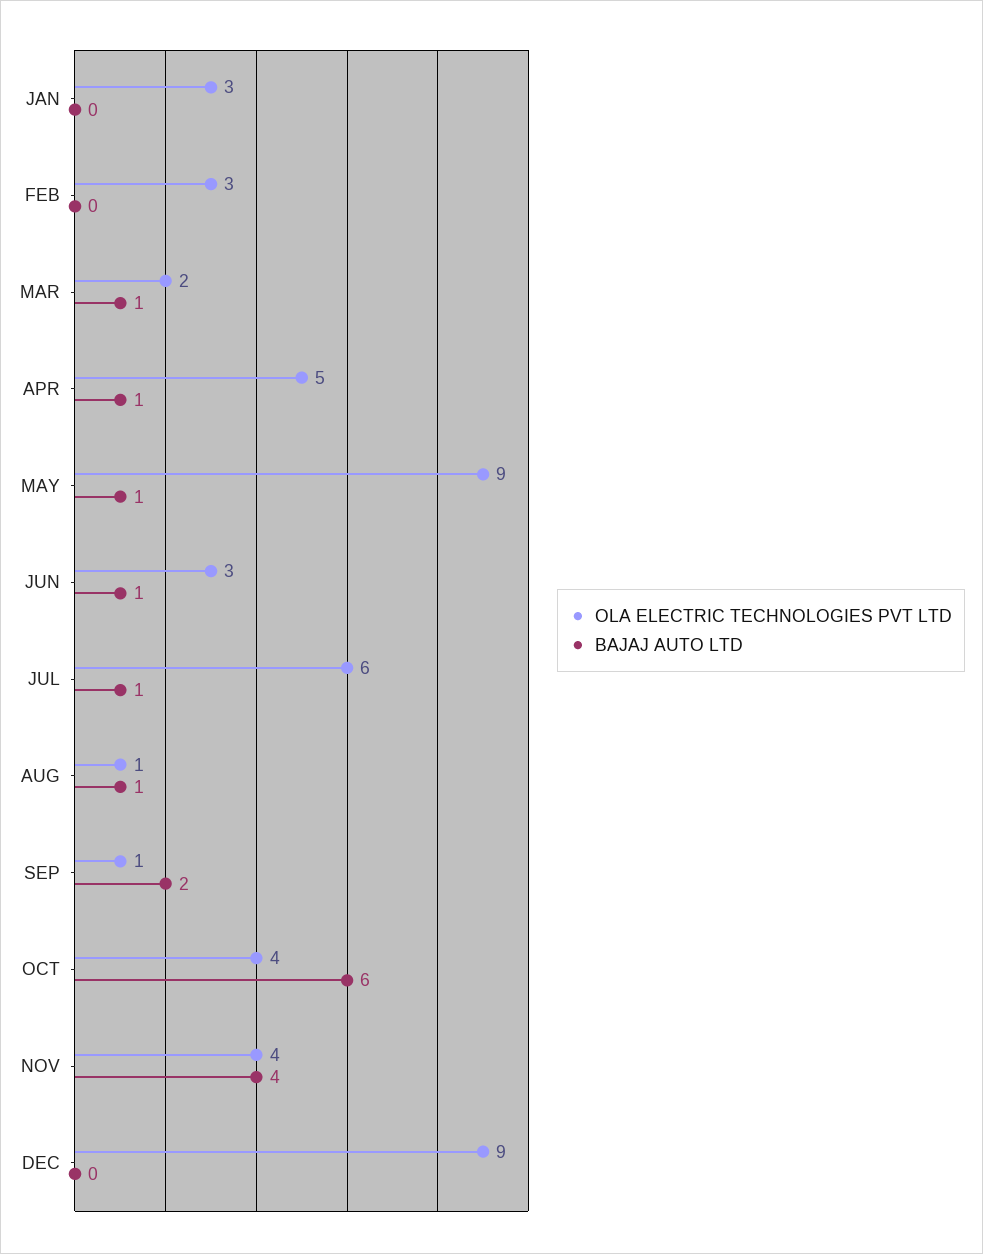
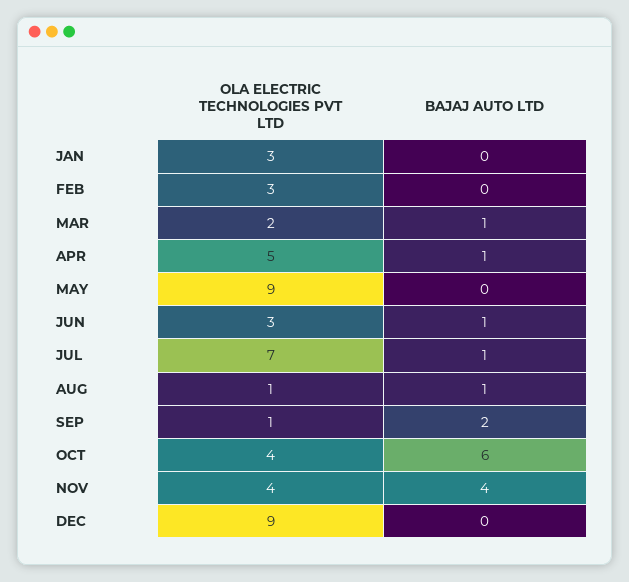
BAJAJ AUTO LTD, MAY: 1 -> 0
OLA ELECTRIC TECHNOLOGIES PVT LTD, JUL: 6 -> 7

